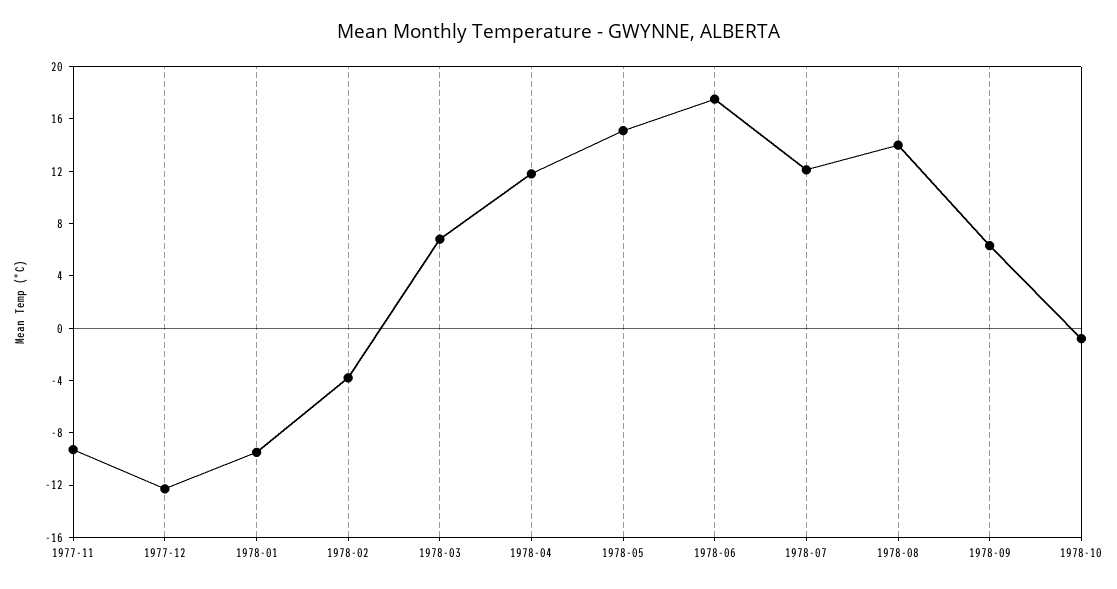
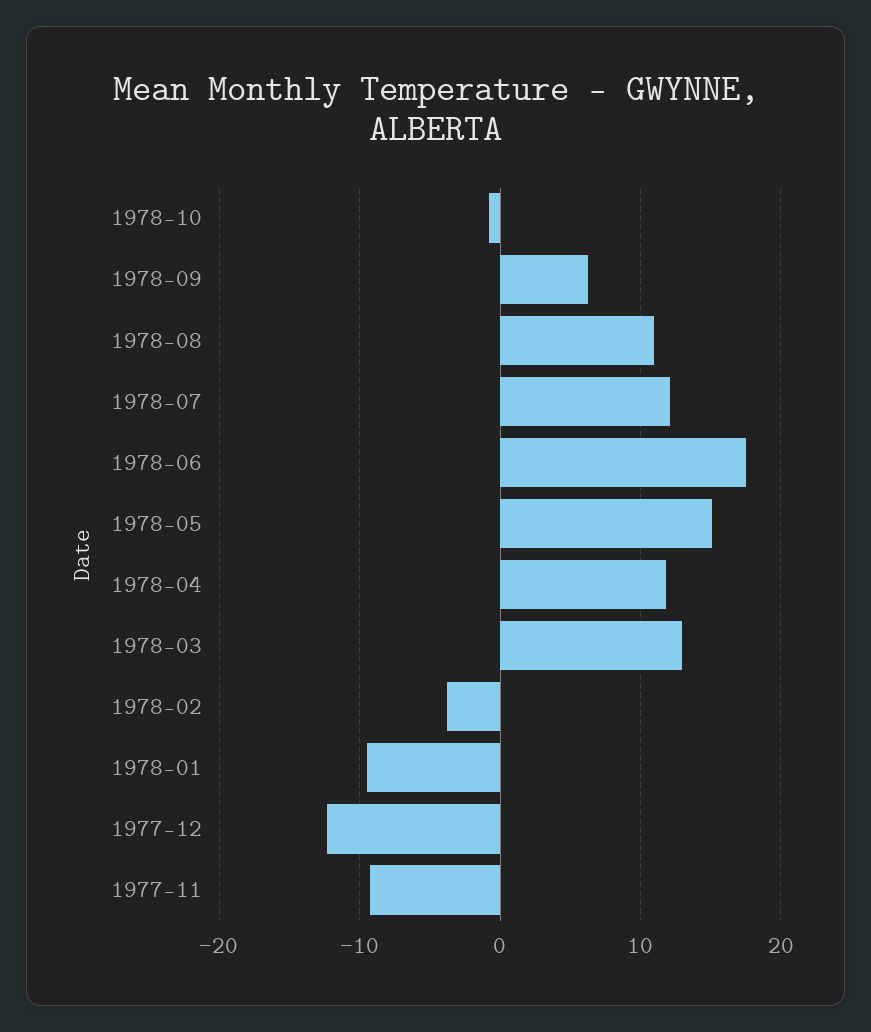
1978-03: 7 -> 13
1978-08: 14 -> 11

